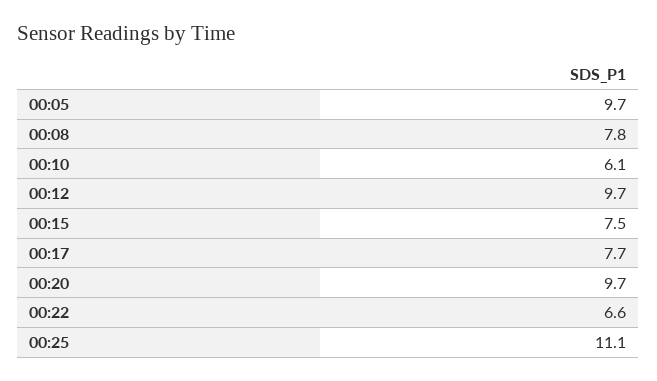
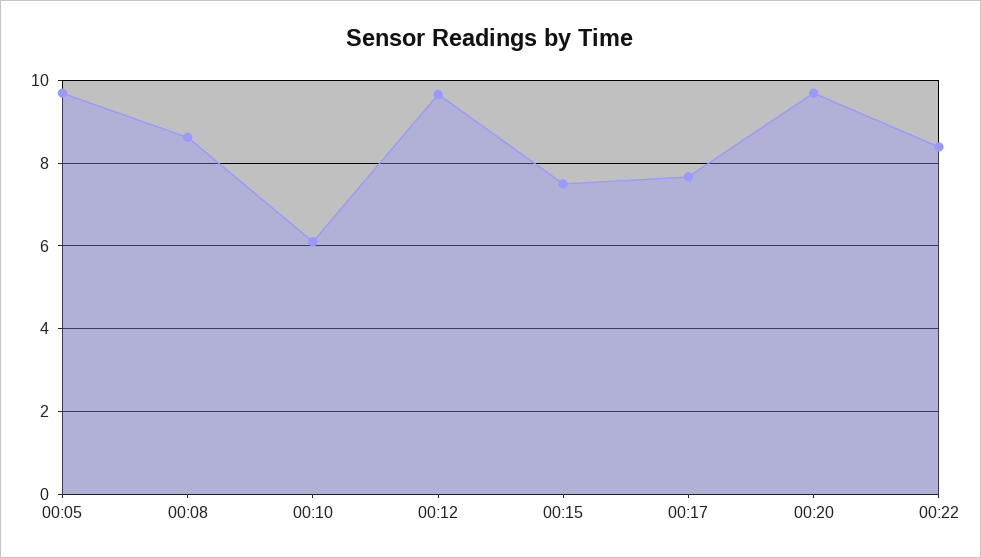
00:08: 7.8 -> 8.6
00:22: 6.6 -> 8.4
00:25: 11.1 -> none

